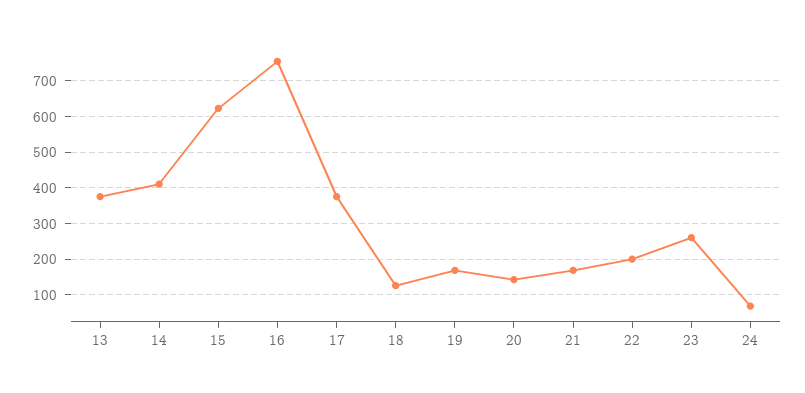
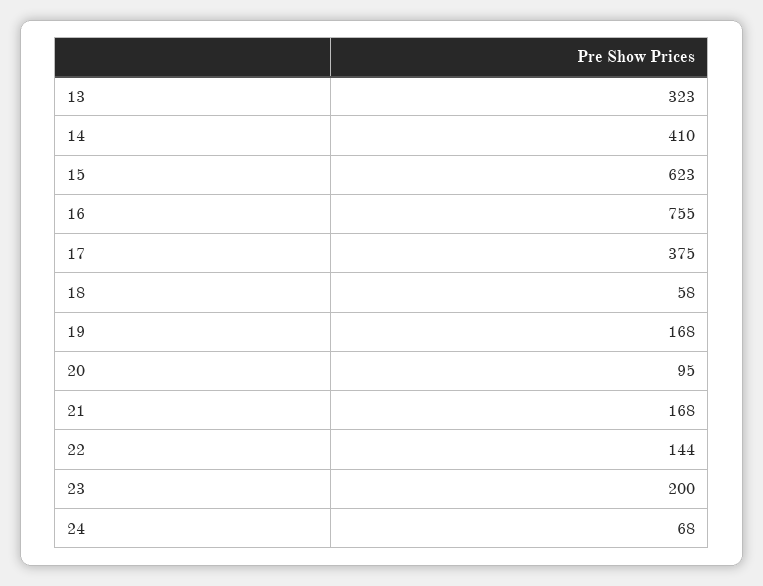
13: 380 -> 323
18: 120 -> 58
20: 140 -> 95
22: 200 -> 144
23: 260 -> 200

